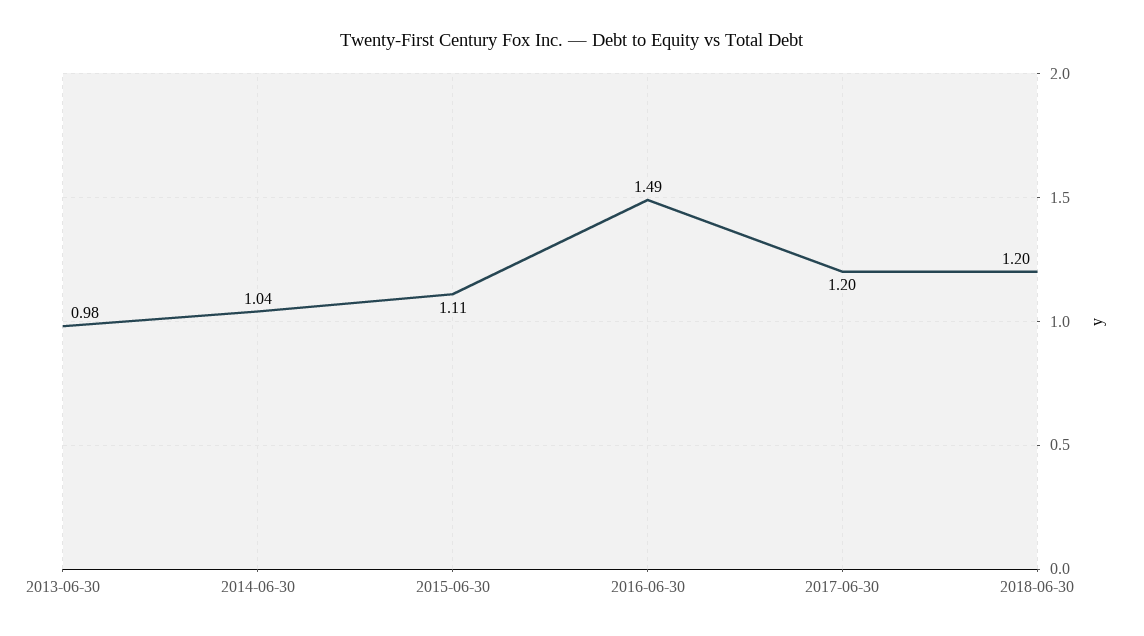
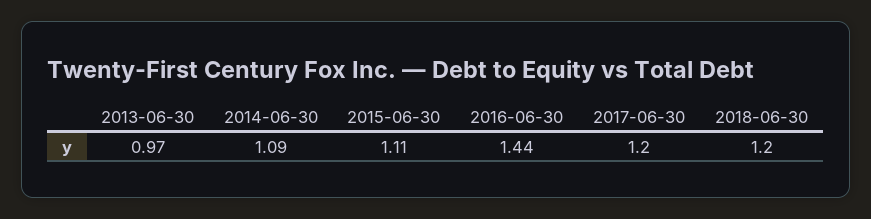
2013-06-30: 0.98 -> 0.97
2014-06-30: 1.04 -> 1.09
2016-06-30: 1.49 -> 1.44

